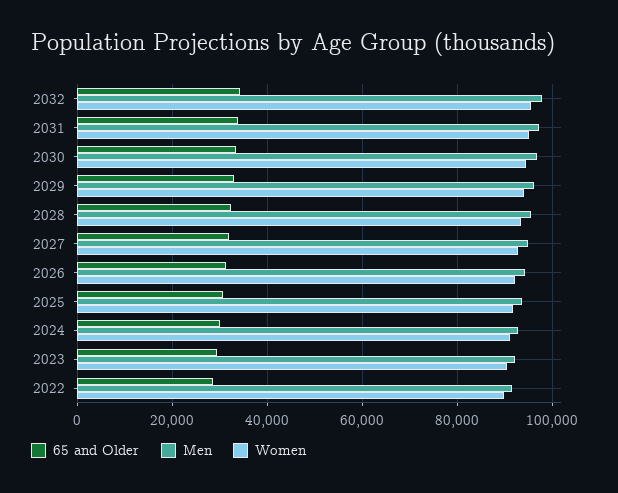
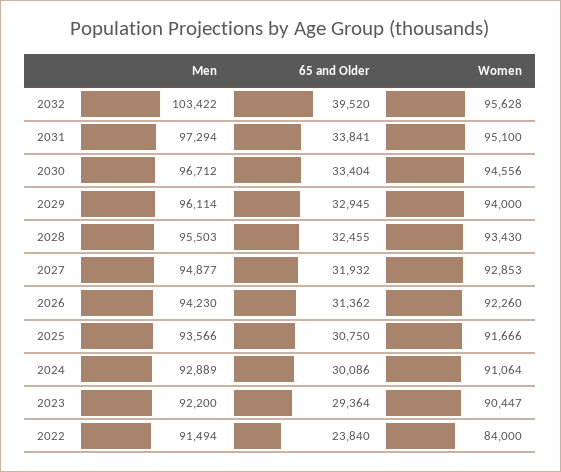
65 and Older, 2032: 34000 -> 39520
Men, 2032: 98000 -> 103422
65 and Older, 2022: 28000 -> 23840
Women, 2022: 90000 -> 84000

